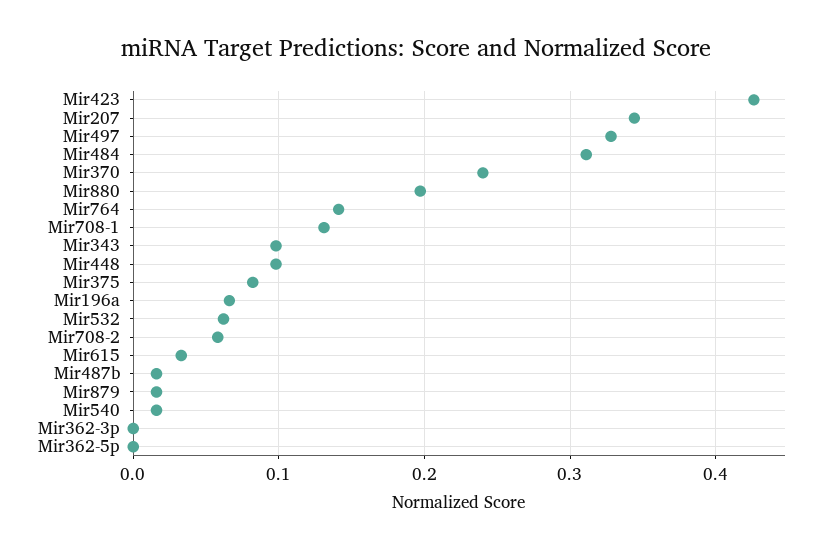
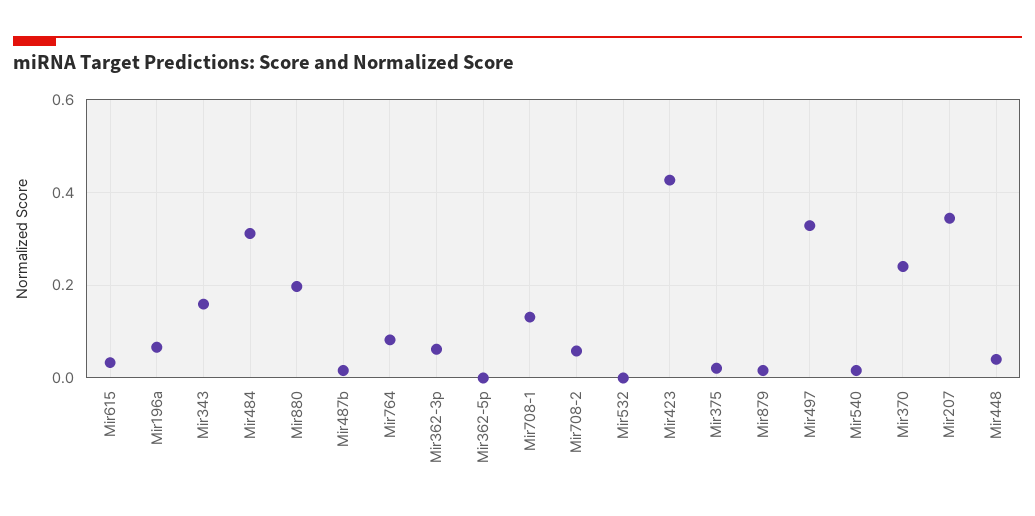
Mir764: 0.14 -> 0.08
Mir343: 0.1 -> 0.16
Mir448: 0.1 -> 0.04
Mir375: 0.08 -> 0.02
Mir532: 0.06 -> 0
Mir362-3p: 0 -> 0.06

